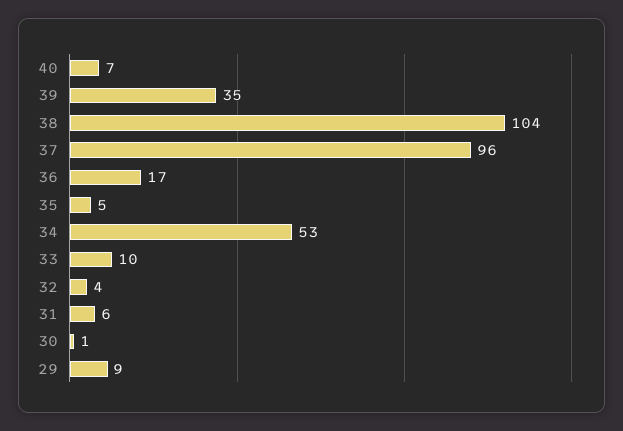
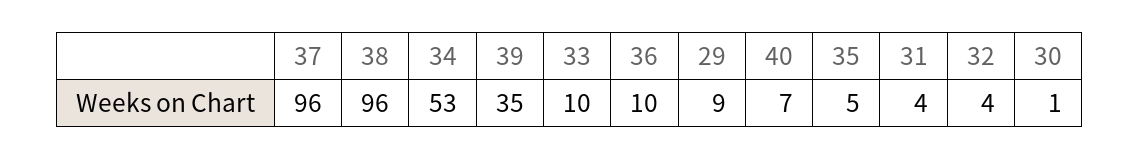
38: 104 -> 96
36: 17 -> 10
31: 6 -> 4

